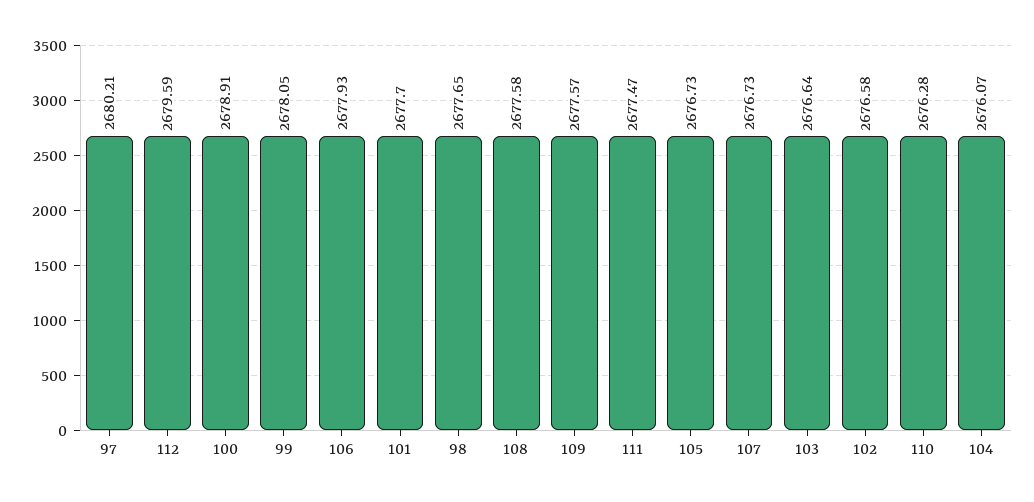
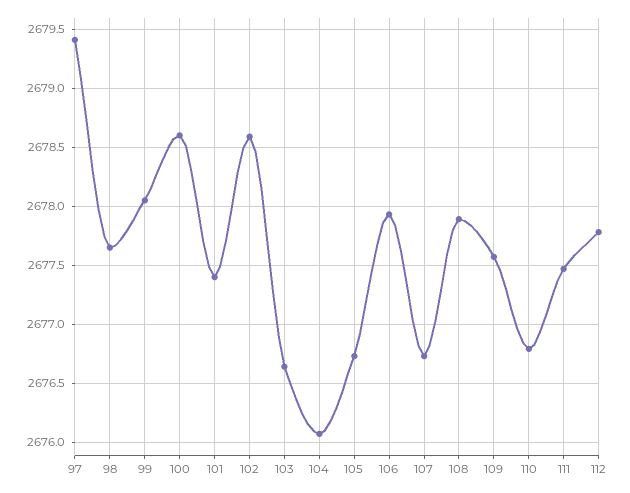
97: 2680.21 -> 2679.4
112: 2679.59 -> 2677.8
100: 2678.91 -> 2678.6
101: 2677.7 -> 2677.4
108: 2677.58 -> 2677.9
102: 2676.58 -> 2678.6
110: 2676.28 -> 2676.8

